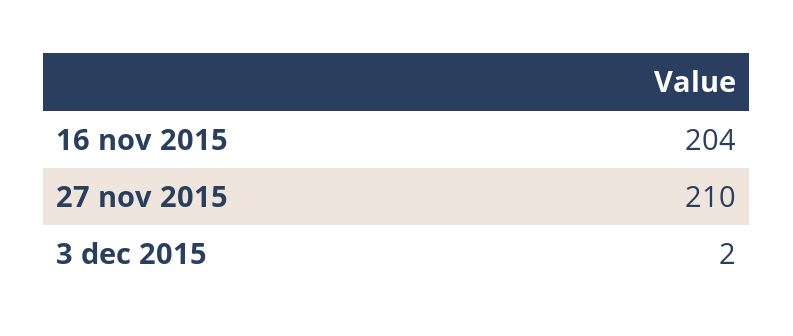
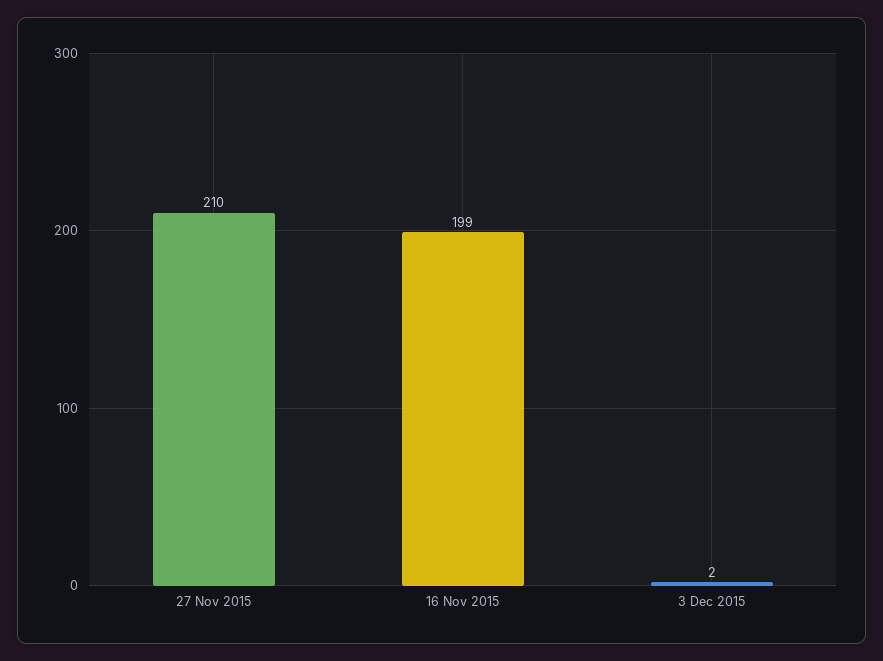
16 nov 2015: 204 -> 199

